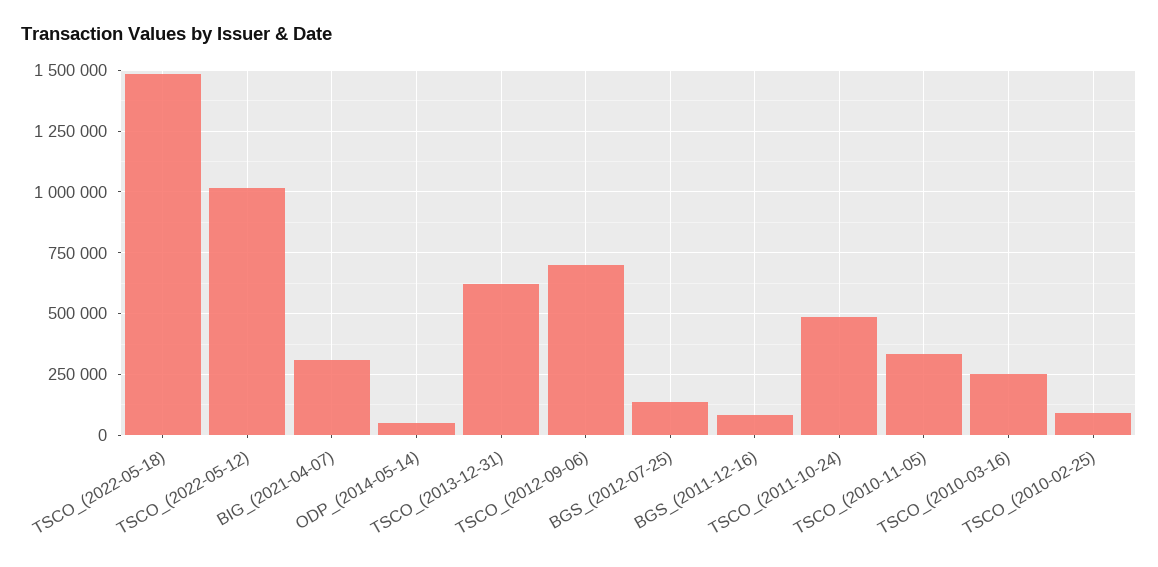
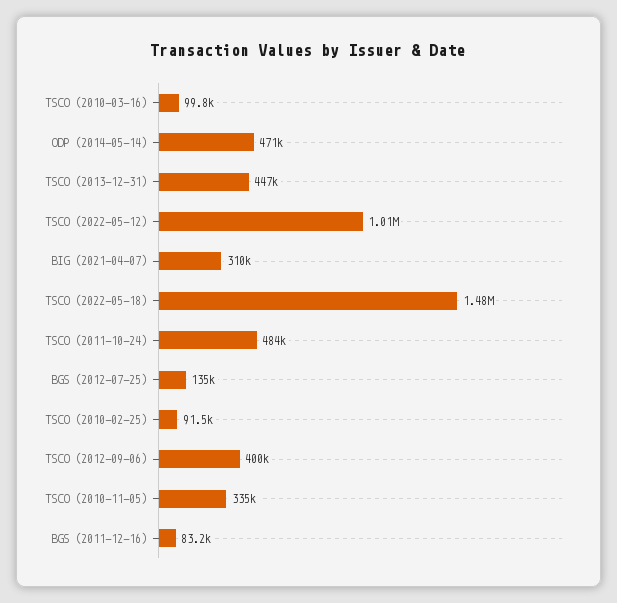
ODP_(2014-05-14): 50000 -> 471000
TSCO_(2013-12-31): 625000 -> 447000
TSCO_(2012-09-06): 700000 -> 400000
TSCO_(2010-03-16): 250000 -> 99800

